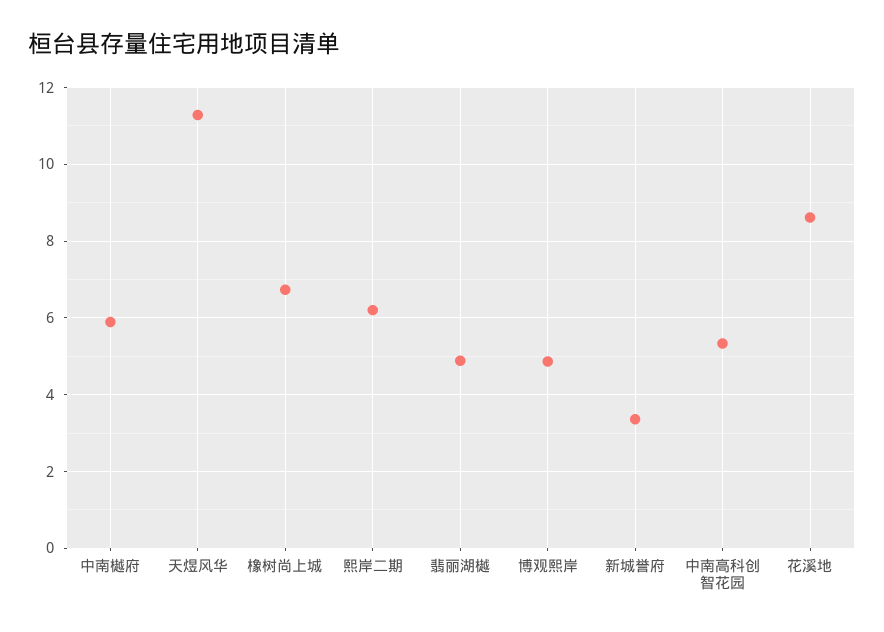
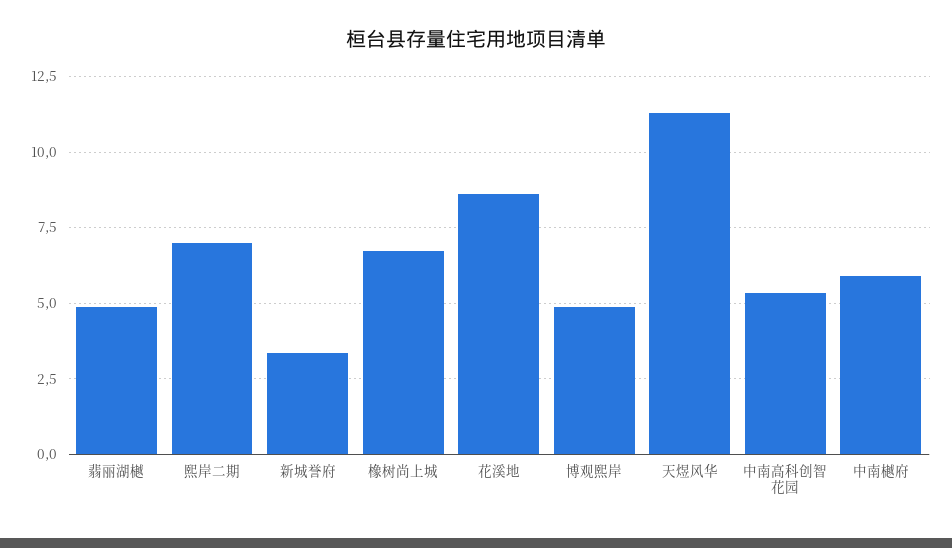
熙岸二期: 6.2 -> 7

